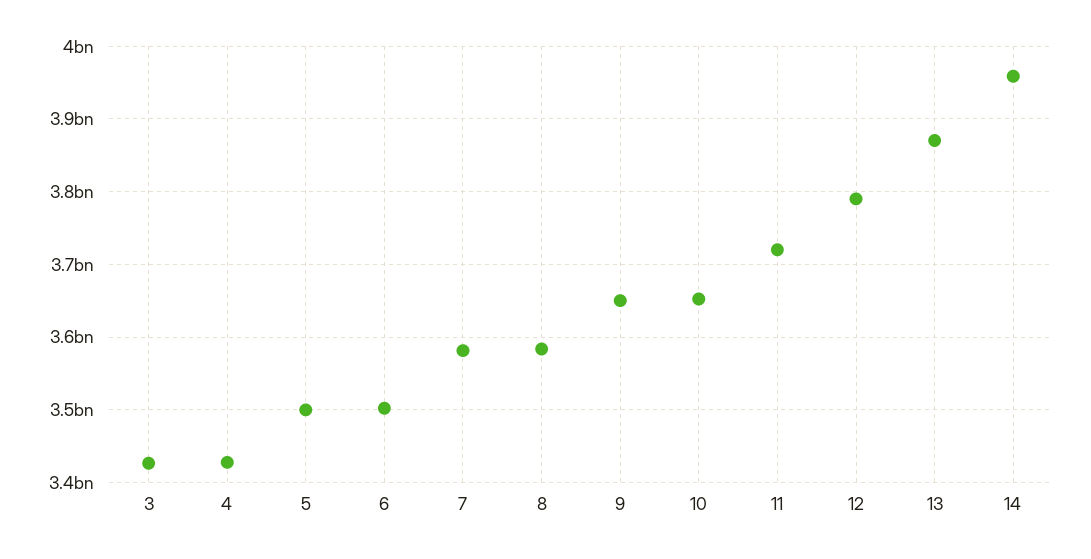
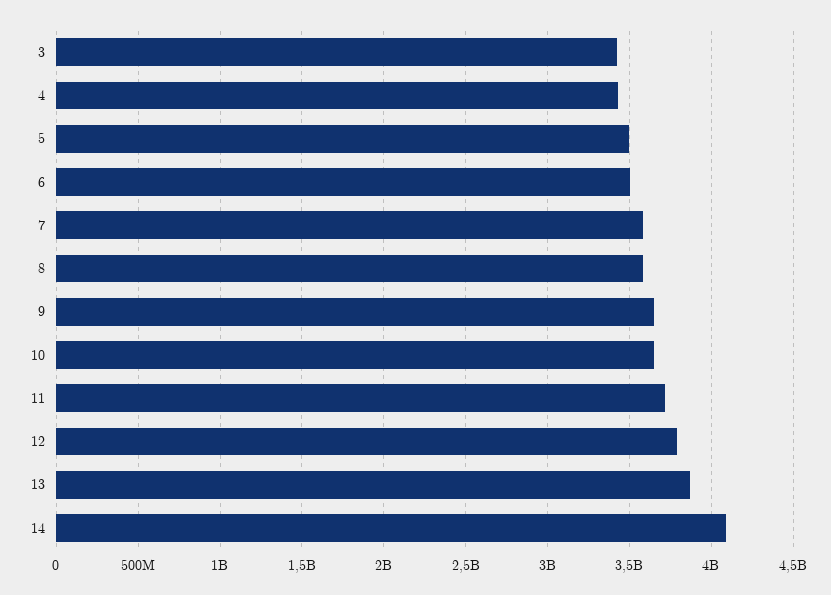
14: 3960000000 -> 4100000000

